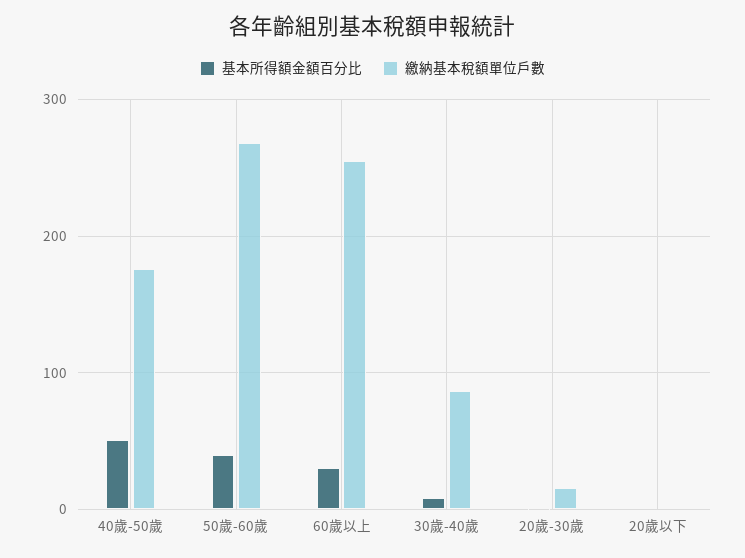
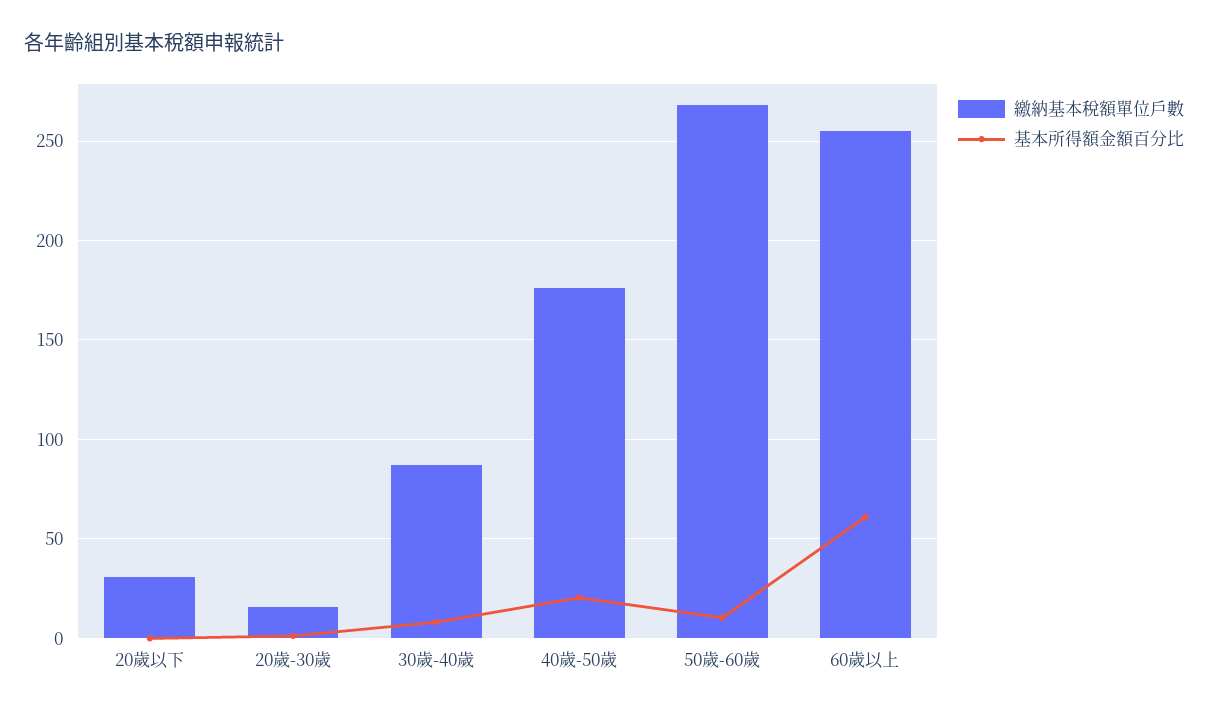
基本所得額金額百分比, 40歲-50歲: 50 -> 20
基本所得額金額百分比, 50歲-60歲: 40 -> 10
基本所得額金額百分比, 60歲以上: 30 -> 60
繳納基本稅額單位戶數, 20歲以下: 0 -> 30

